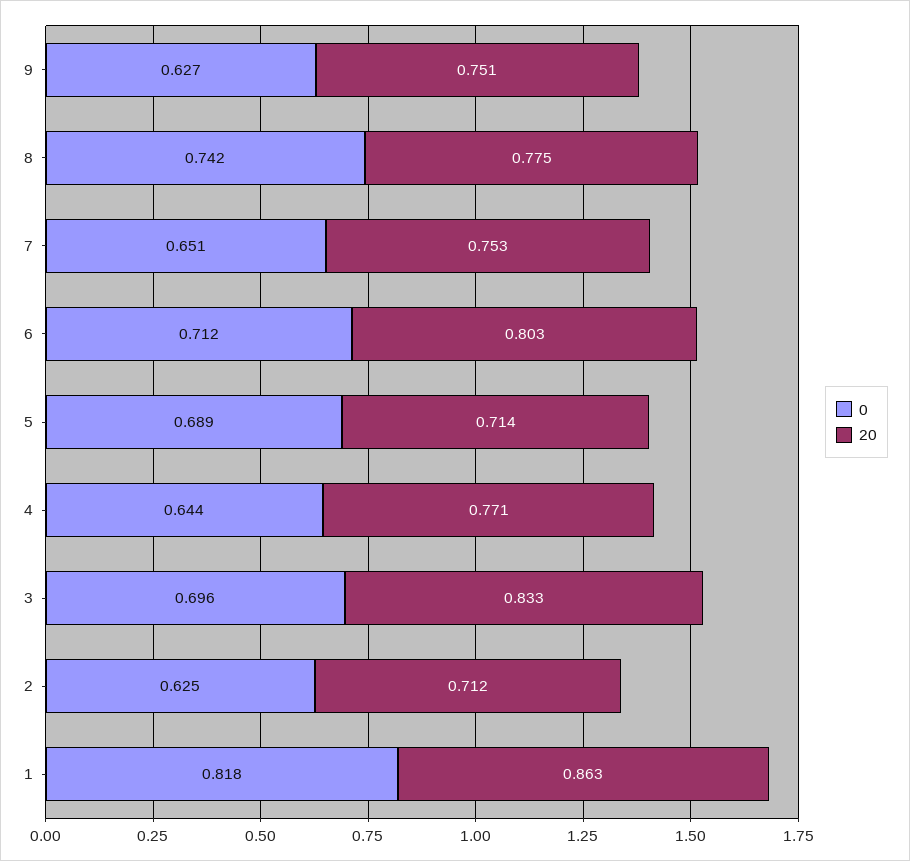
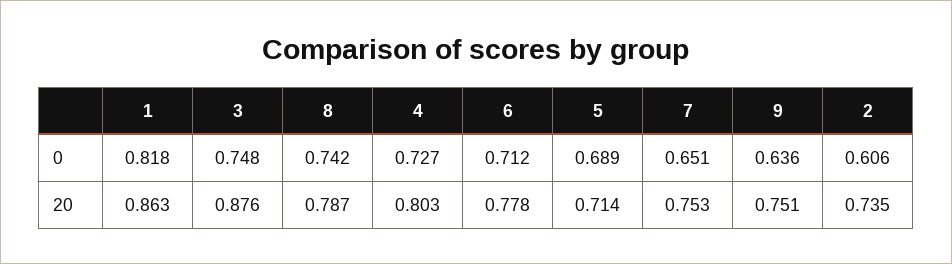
0, 9: 0.627 -> 0.636
20, 8: 0.775 -> 0.787
20, 6: 0.803 -> 0.778
0, 4: 0.644 -> 0.727
20, 4: 0.771 -> 0.803
0, 3: 0.696 -> 0.748
20, 3: 0.833 -> 0.876
0, 2: 0.625 -> 0.606
20, 2: 0.712 -> 0.735

